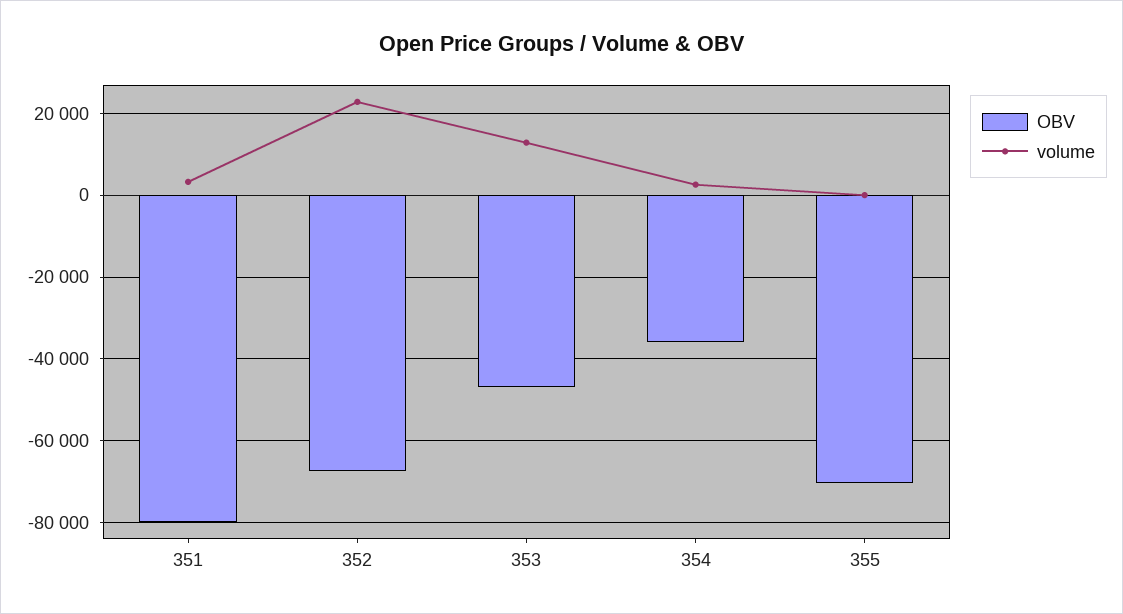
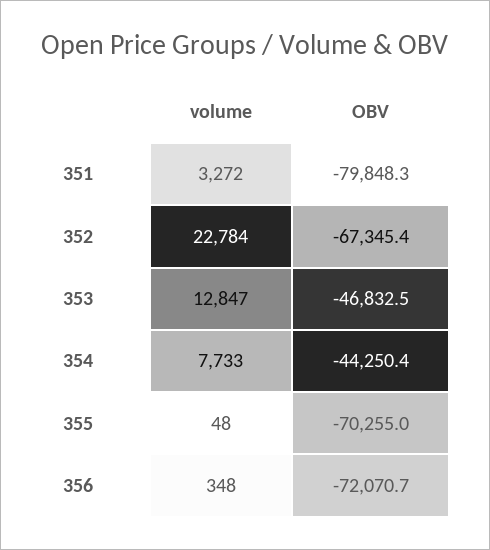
OBV, 354: -36000 -> -44250.4
volume, 354: 2000 -> 7733
volume, 356: none -> 348
OBV, 356: none -> -72070.7

